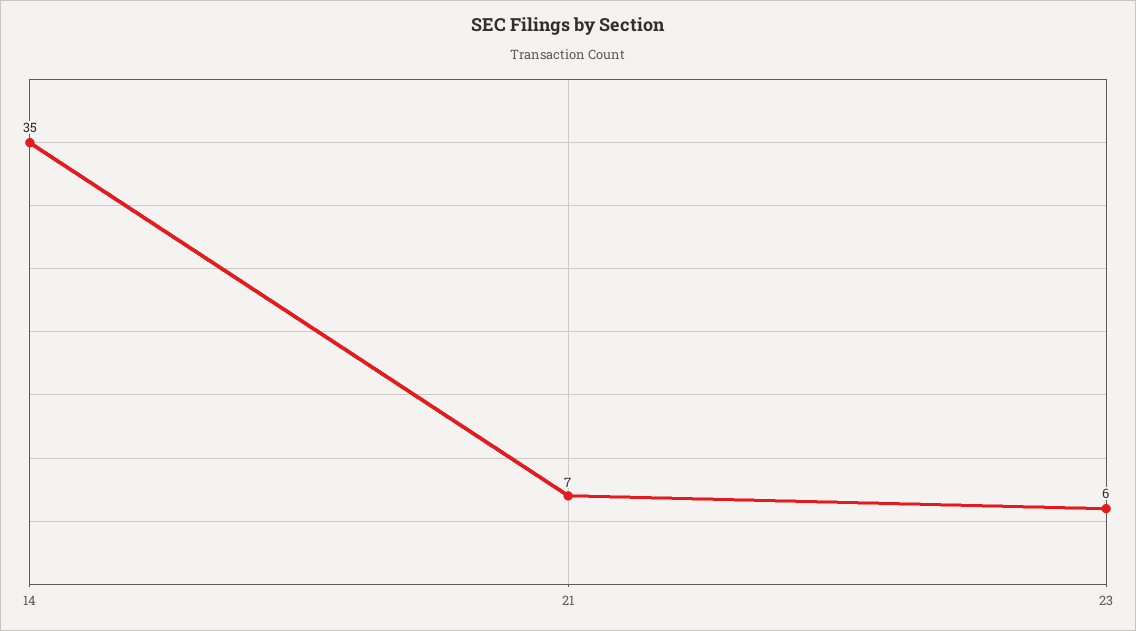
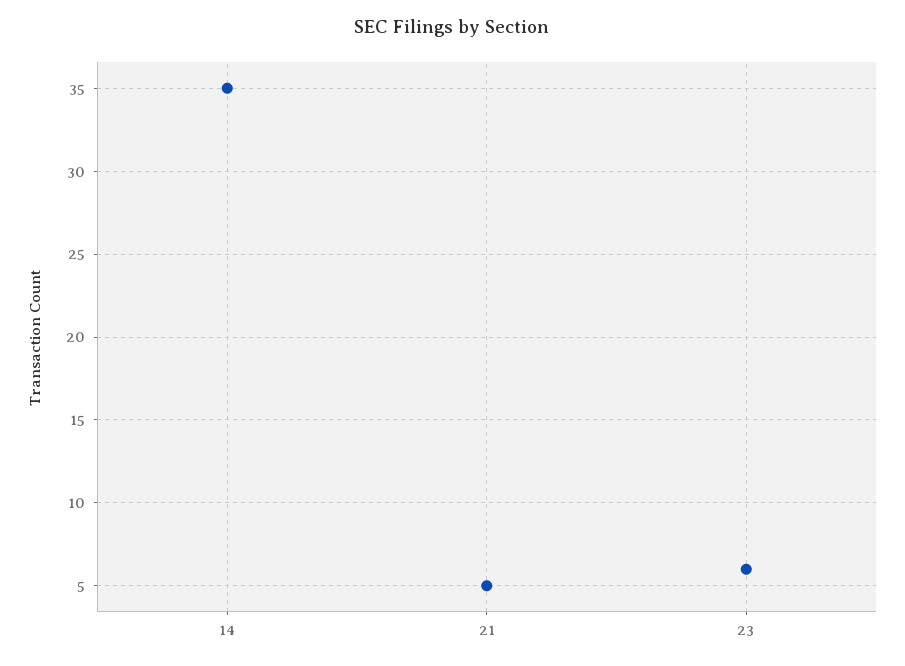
21: 7 -> 5

